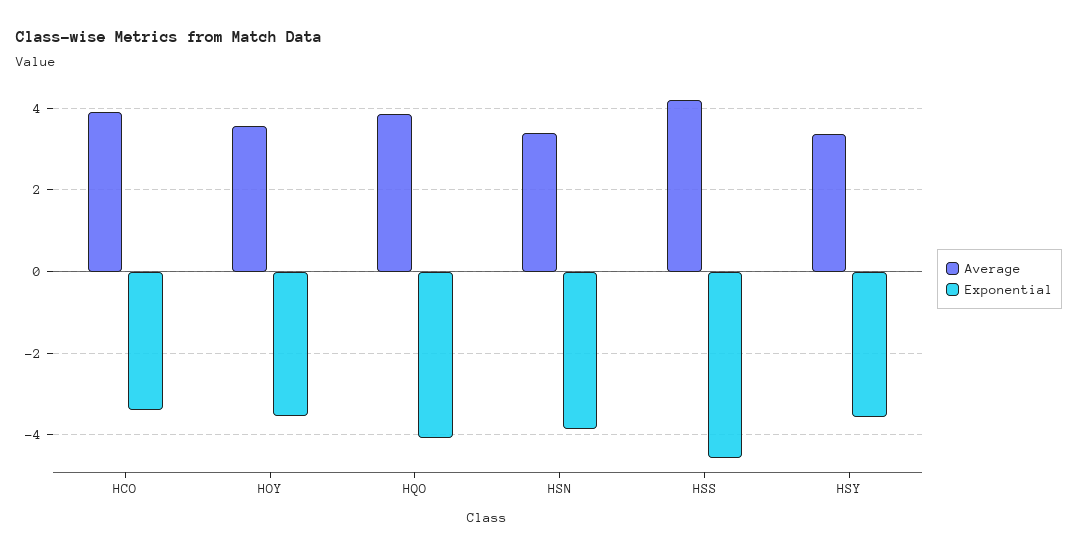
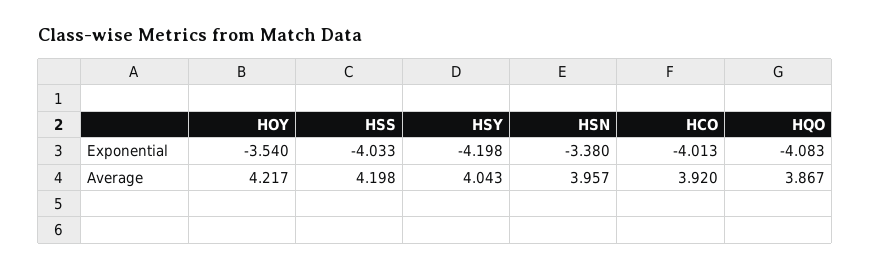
Exponential, HCO: -3.4 -> -4.013
Average, HOY: 3.6 -> 4.217
Average, HSN: 3.4 -> 3.957
Exponential, HSN: -3.8 -> -3.38
Exponential, HSS: -4.6 -> -4.033
Average, HSY: 3.4 -> 4.043
Exponential, HSY: -3.6 -> -4.198

